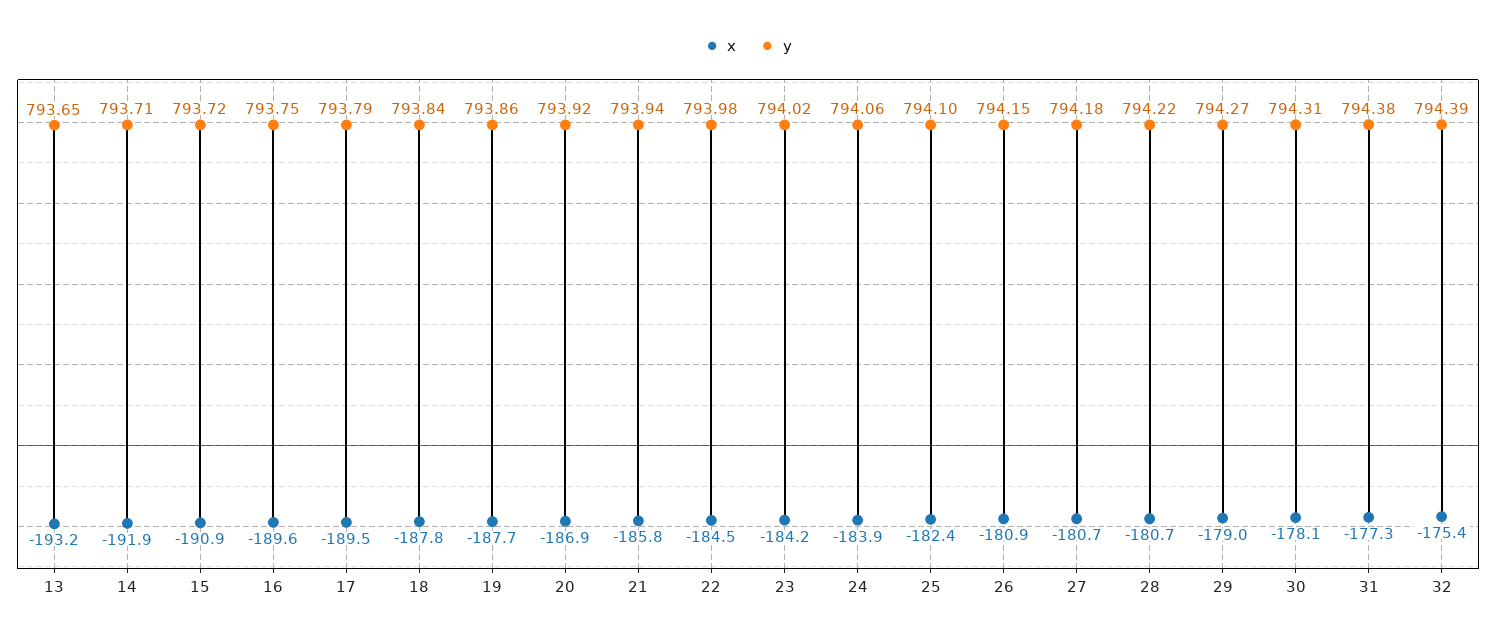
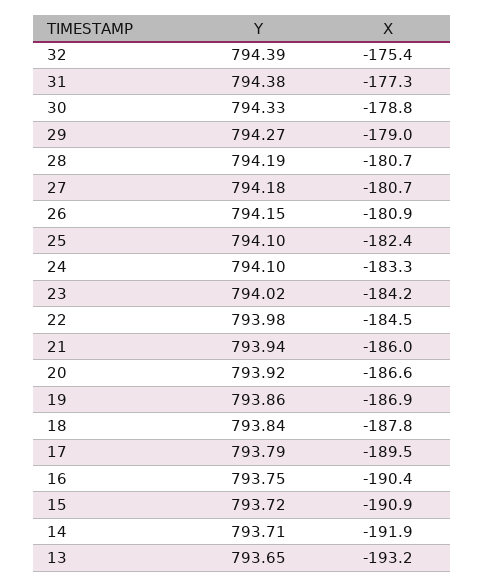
x, 16: -189.6 -> -190.4
x, 19: -187.7 -> -186.9
x, 20: -186.9 -> -186.6
x, 21: -185.8 -> -186
x, 24: -183.9 -> -183.3
y, 24: 794.06 -> 794.1
y, 28: 794.22 -> 794.19
x, 30: -178.1 -> -178.8
y, 30: 794.31 -> 794.33

